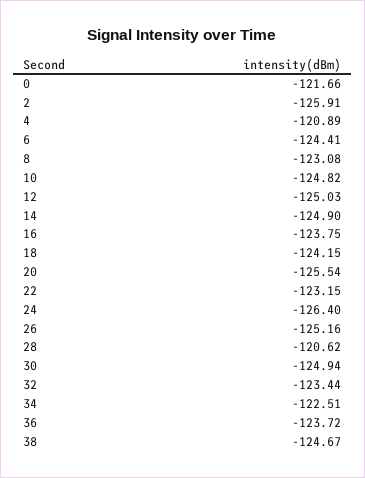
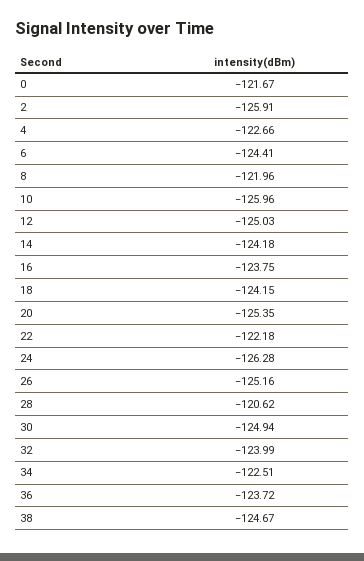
0: -121.66 -> -121.67
4: -120.89 -> -122.66
8: -123.08 -> -121.96
10: -124.82 -> -125.96
14: -124.9 -> -124.18
20: -125.54 -> -125.35
22: -123.15 -> -122.18
24: -126.4 -> -126.28
32: -123.44 -> -123.99

